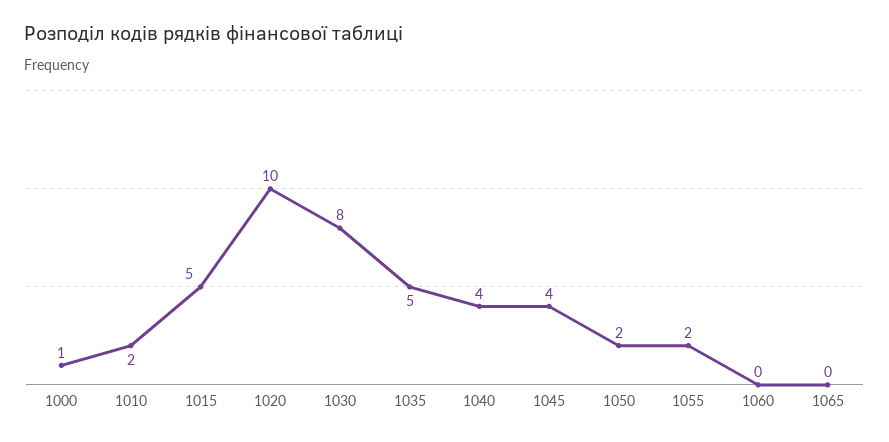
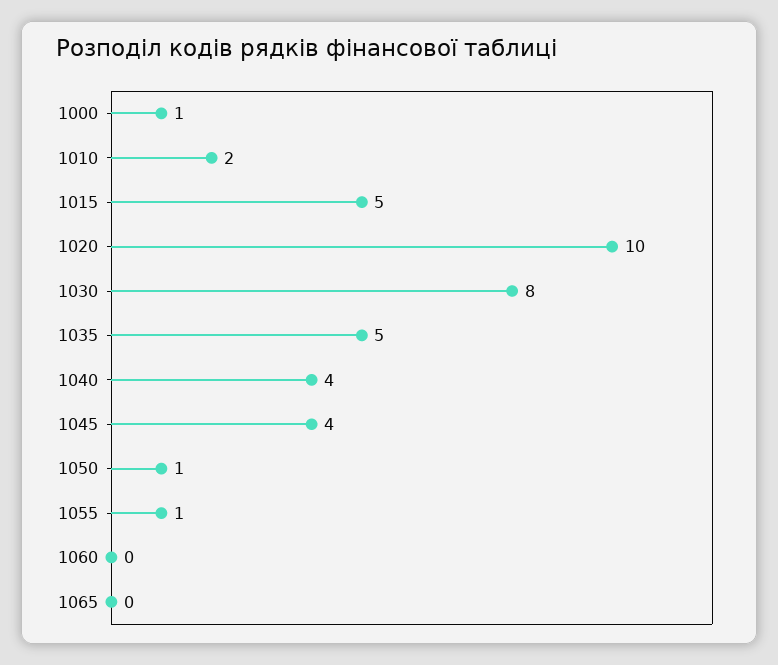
1050: 2 -> 1
1055: 2 -> 1

